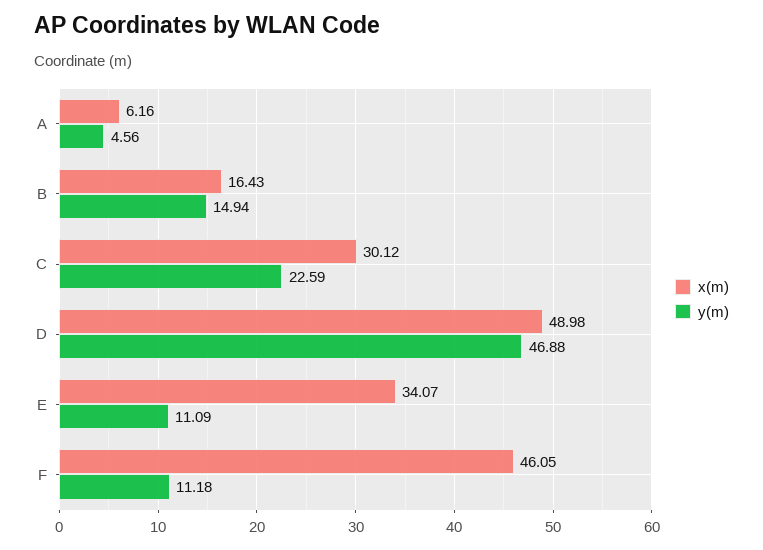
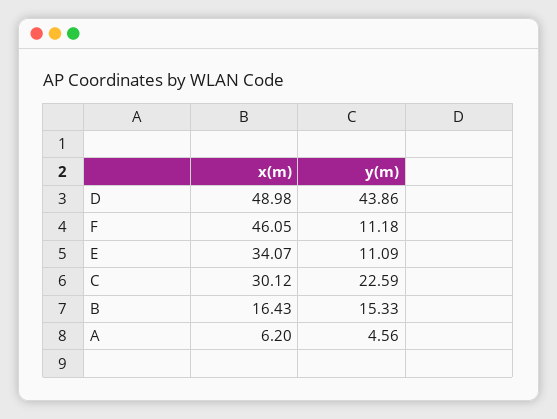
x(m), A: 6.16 -> 6.2
y(m), B: 14.94 -> 15.33
y(m), D: 46.88 -> 43.86

